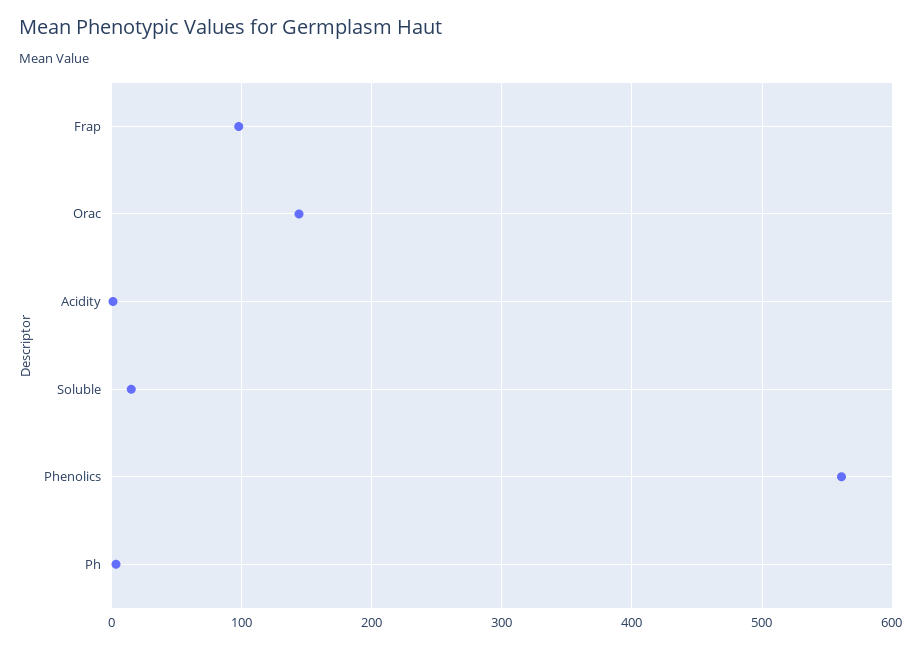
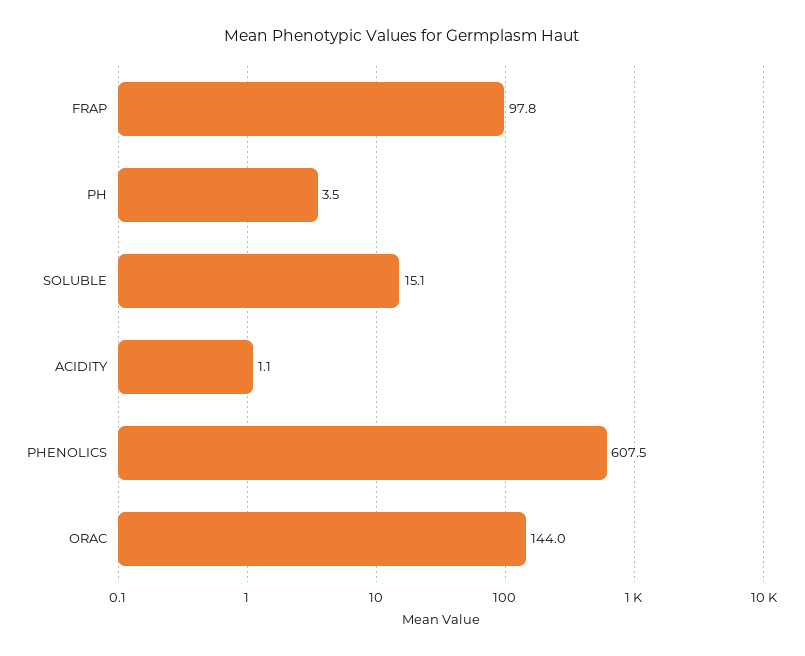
Phenolics: 560 -> 607.5

